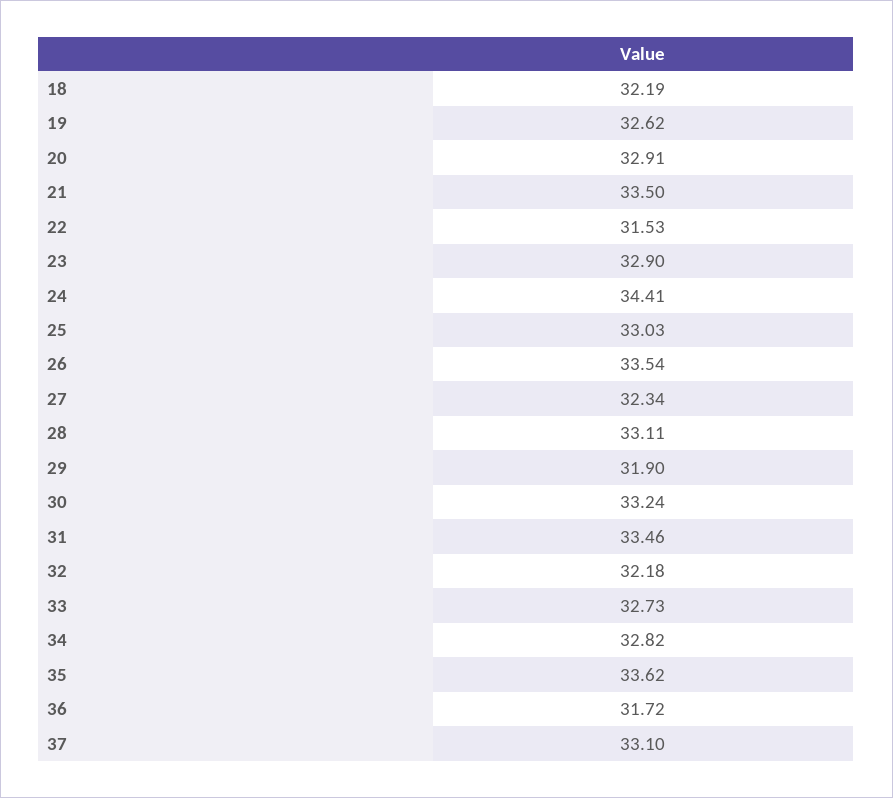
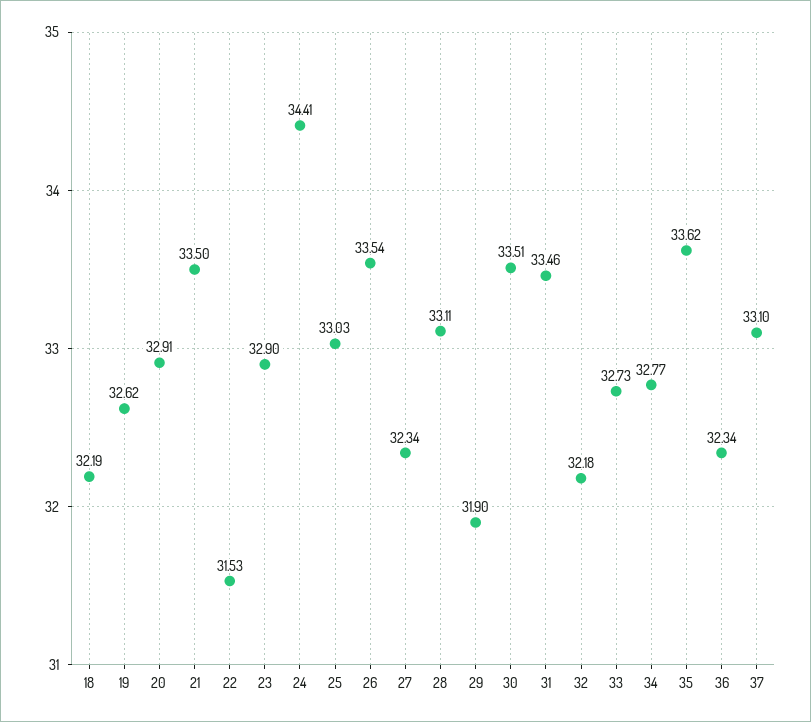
30: 33.24 -> 33.51
34: 32.82 -> 32.77
36: 31.72 -> 32.34

